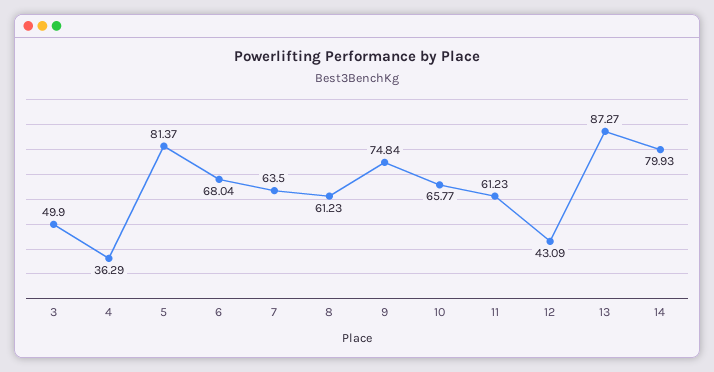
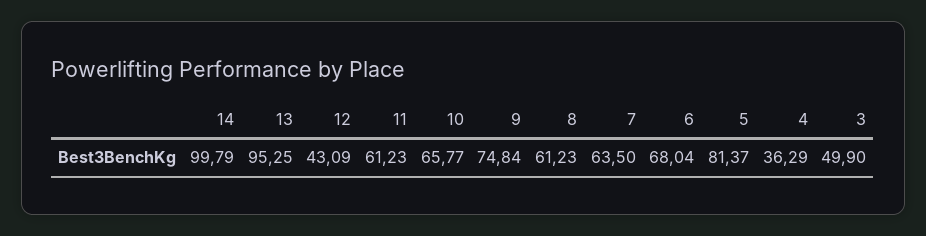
13: 87.27 -> 95.25
14: 79.93 -> 99.79

